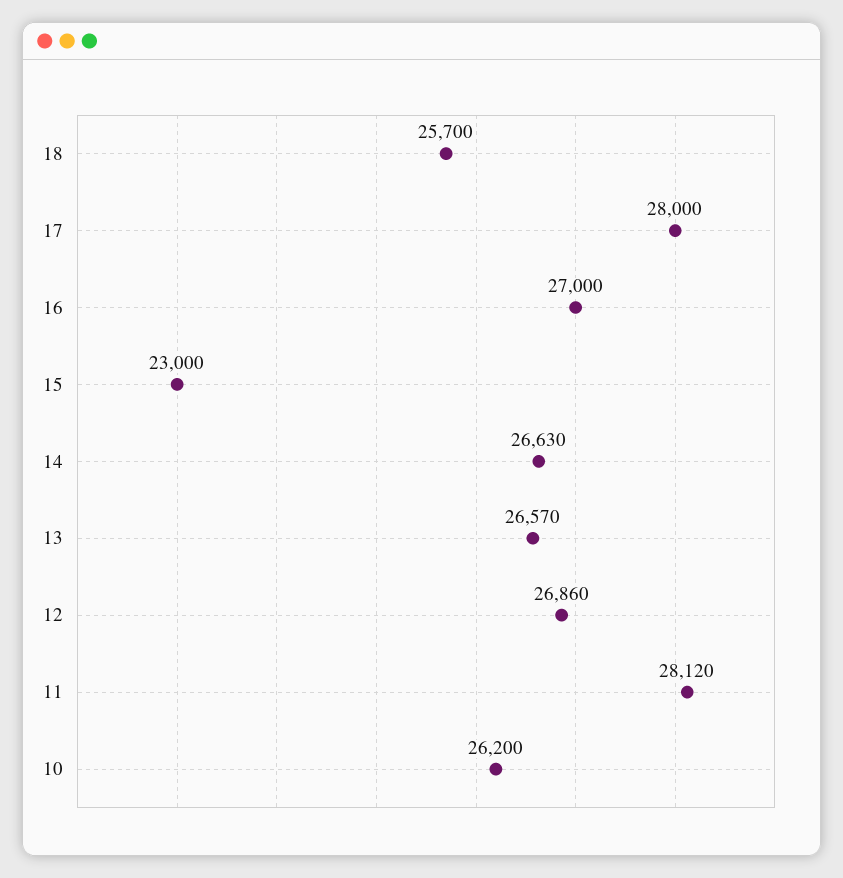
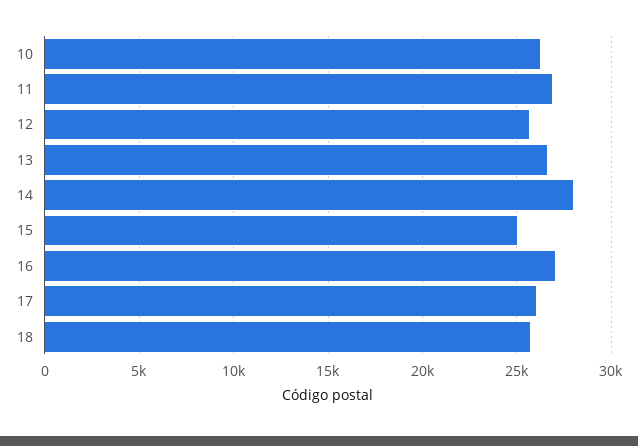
17: 28000 -> 26000
15: 23000 -> 25000
14: 26630 -> 28000
12: 26860 -> 25500
11: 28120 -> 27000

